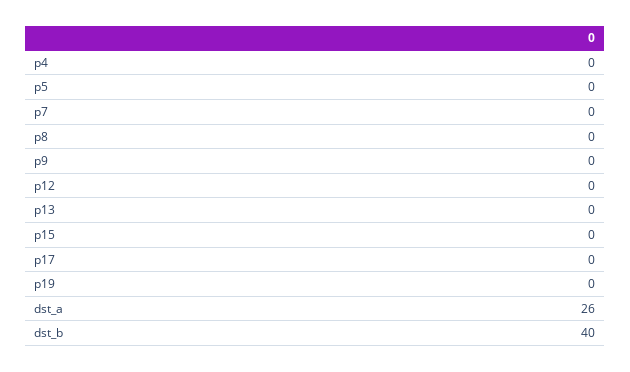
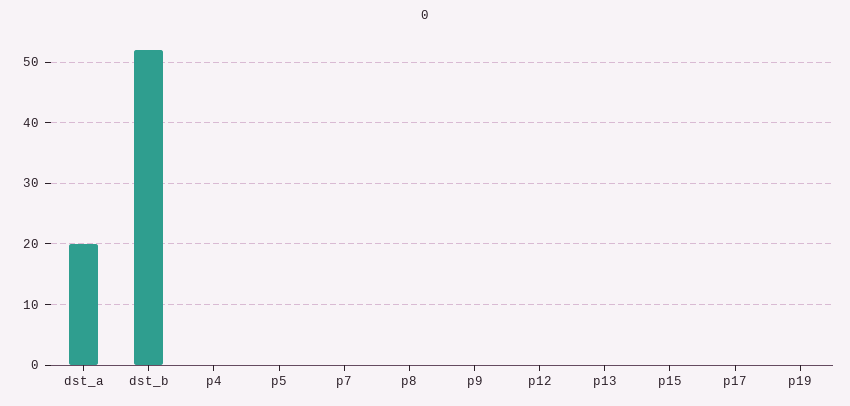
dst_a: 26 -> 20
dst_b: 40 -> 52

